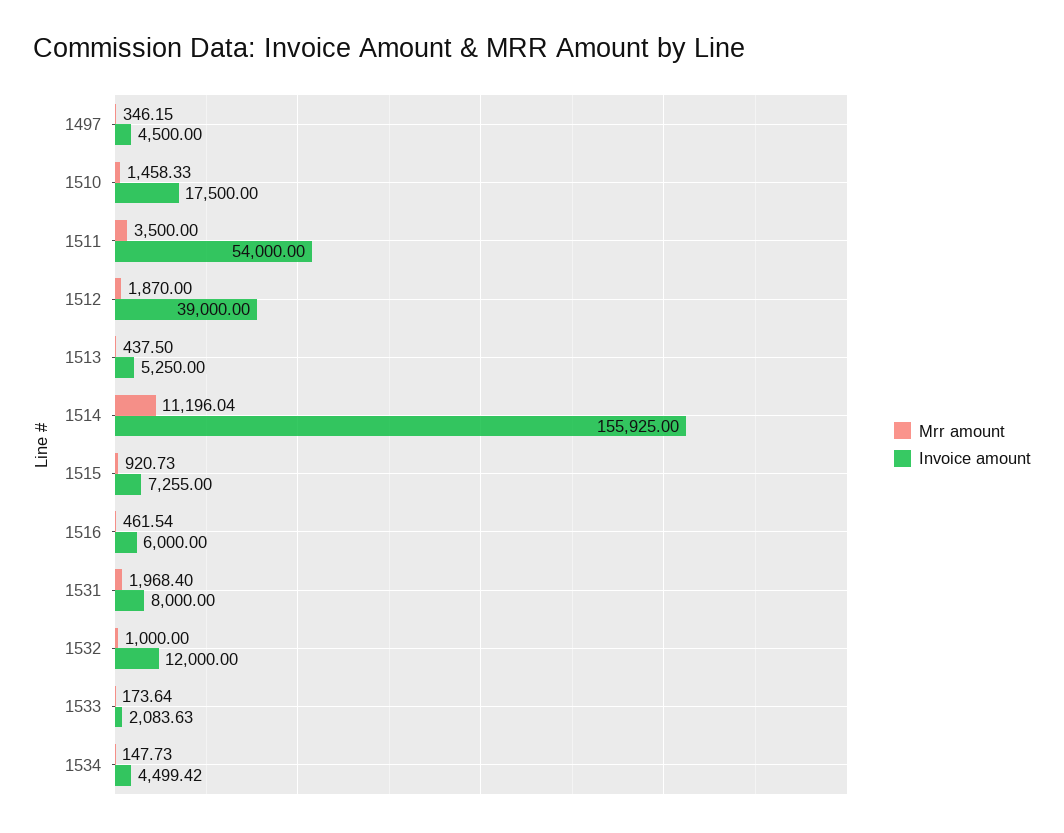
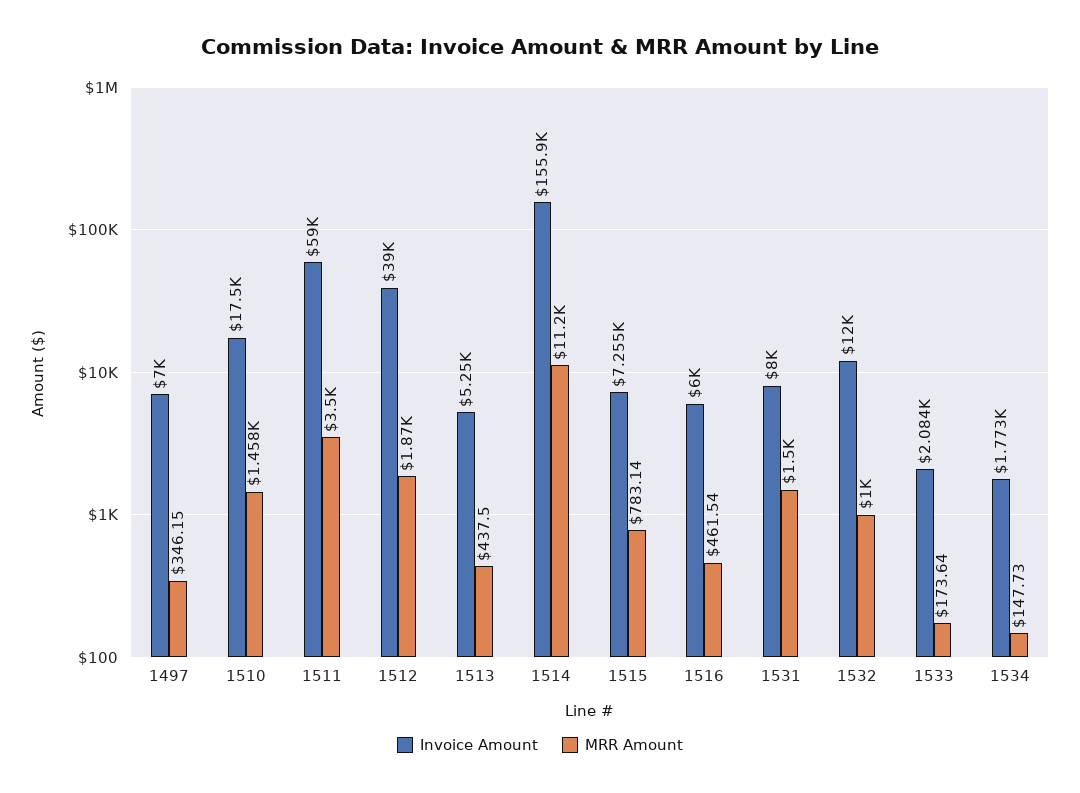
Invoice amount, 1497: 4500 -> 7000
Invoice amount, 1511: 54000 -> 59000
Mrr amount, 1515: 920.73 -> 783.14
Mrr amount, 1531: 1968.4 -> 1500
Invoice amount, 1534: 4499.42 -> 1773

